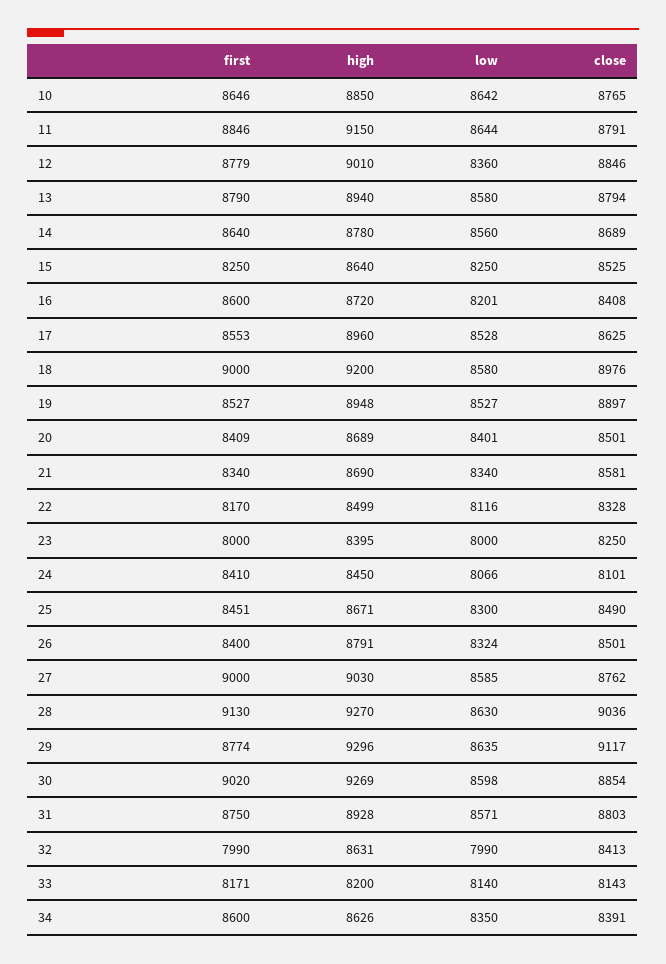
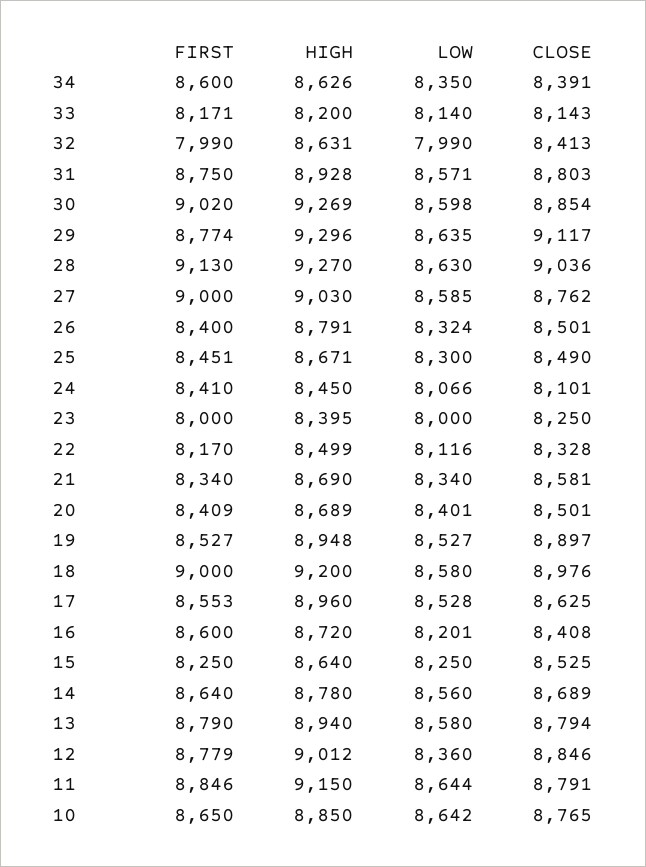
first, 10: 8646 -> 8650
high, 12: 9010 -> 9012

